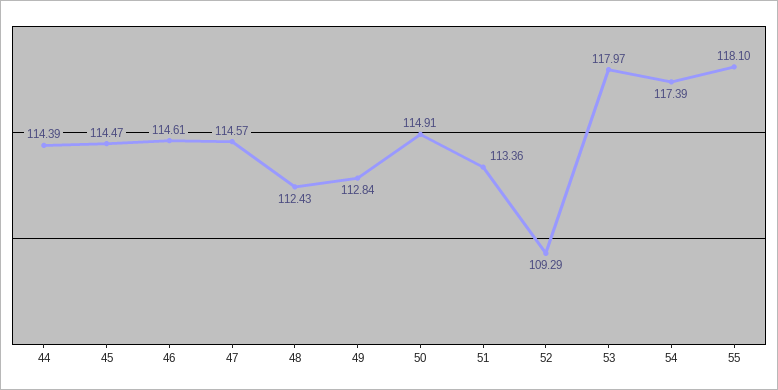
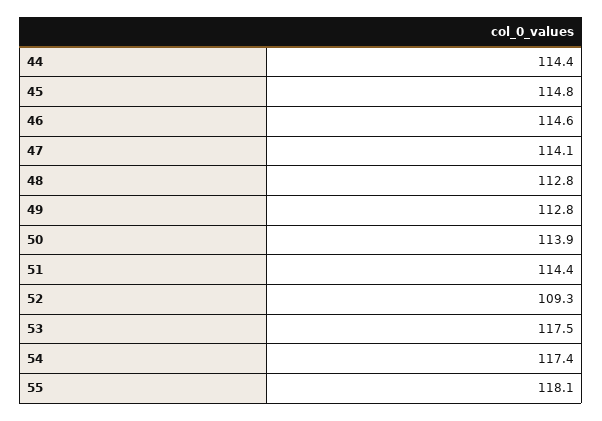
45: 114.47 -> 114.8
47: 114.57 -> 114.1
48: 112.43 -> 112.8
50: 114.91 -> 113.9
51: 113.36 -> 114.4
53: 117.97 -> 117.5

